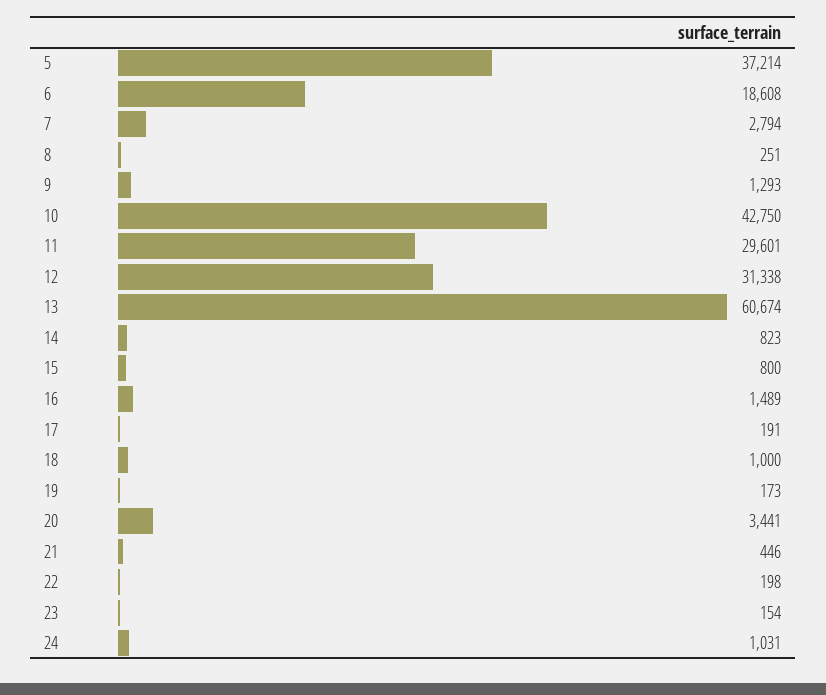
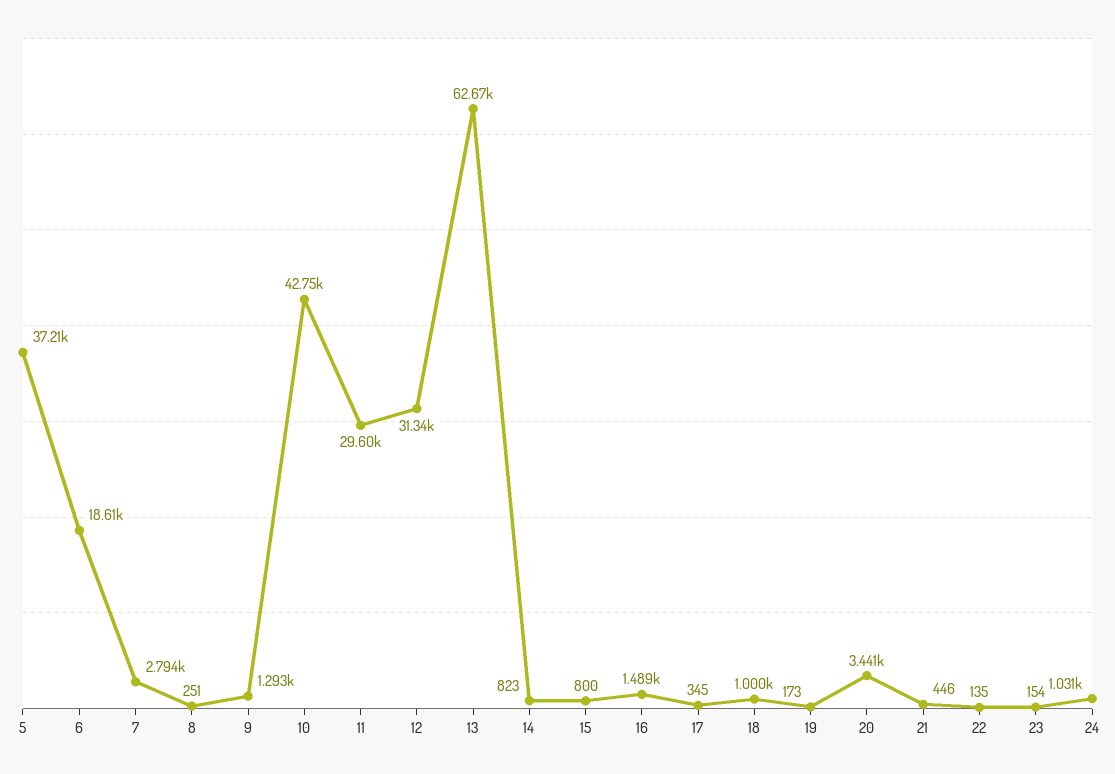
13: 60674 -> 62670
17: 191 -> 345
22: 198 -> 135

